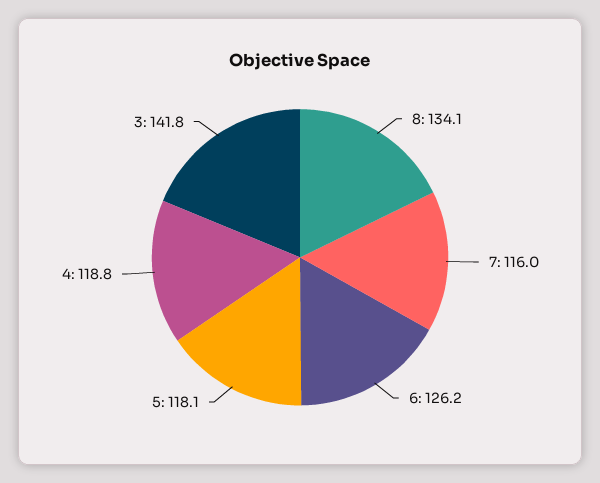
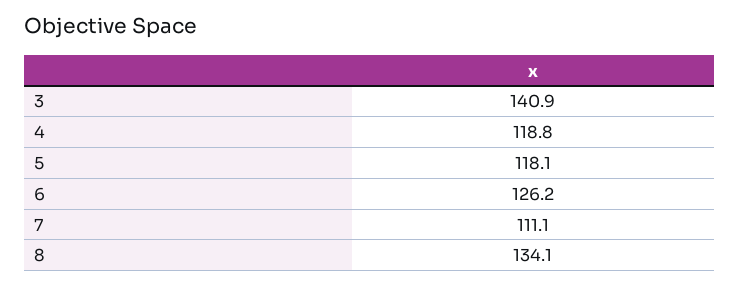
7: 116 -> 111.1
3: 141.8 -> 140.9

